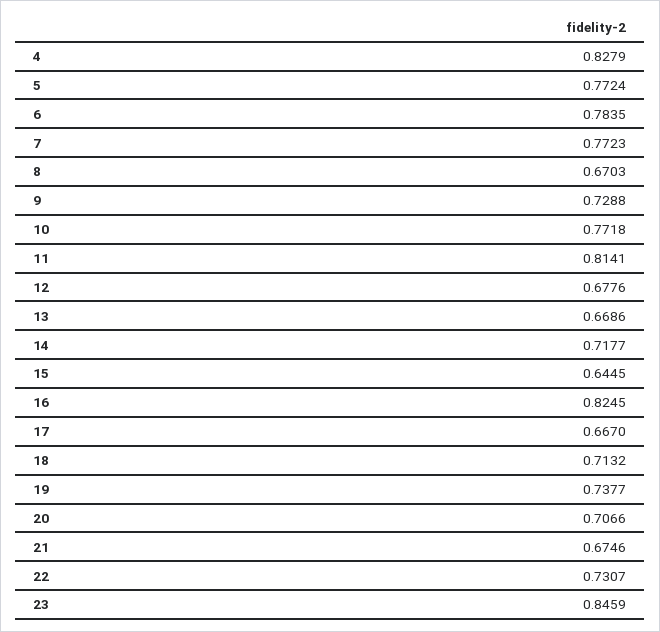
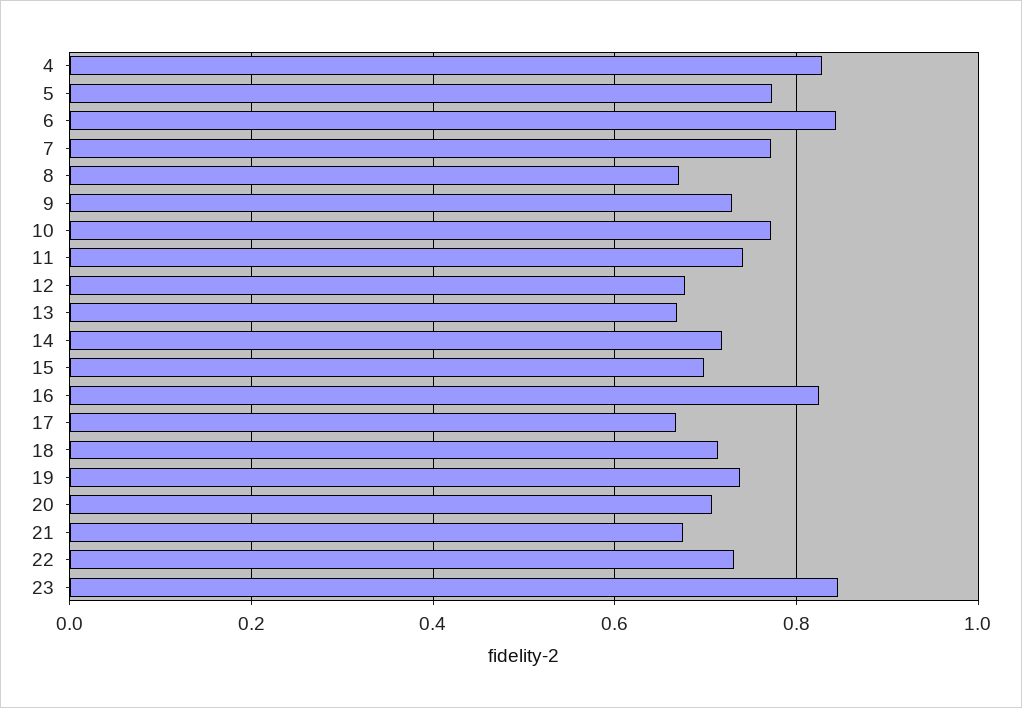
6: 0.7835 -> 0.84
11: 0.8141 -> 0.74
15: 0.6445 -> 0.7

